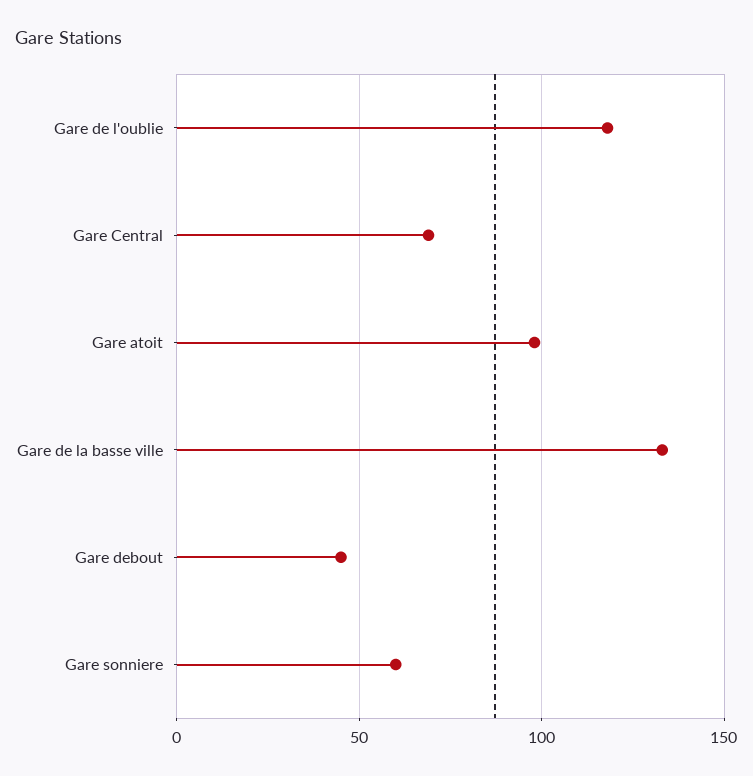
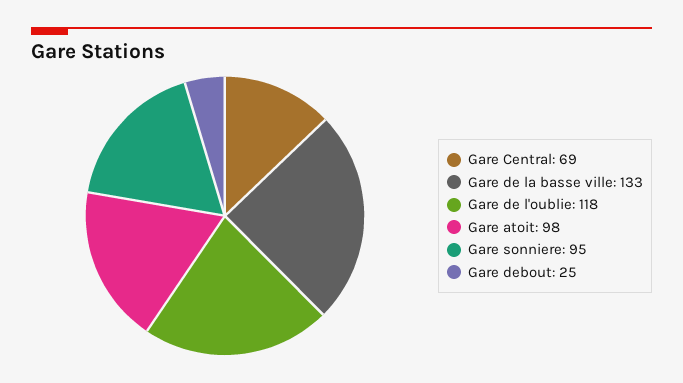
Gare debout: 45 -> 25
Gare sonniere: 60 -> 95

